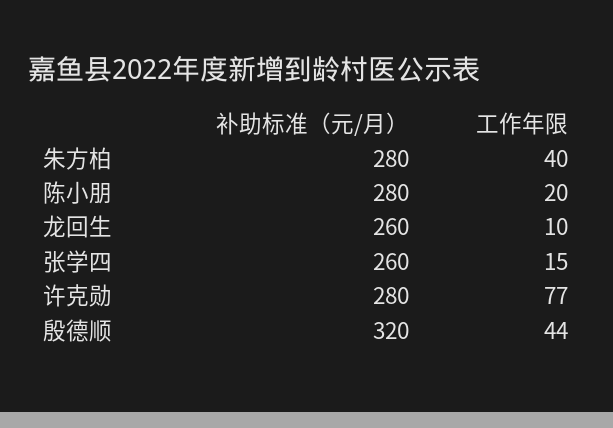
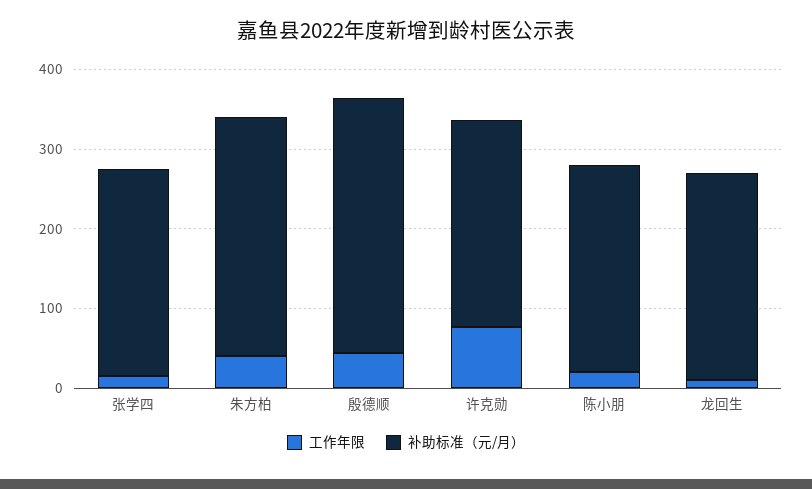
补助标准（元/月）, 朱方柏: 280 -> 300
补助标准（元/月）, 陈小朋: 280 -> 260
补助标准（元/月）, 许克勋: 280 -> 260

